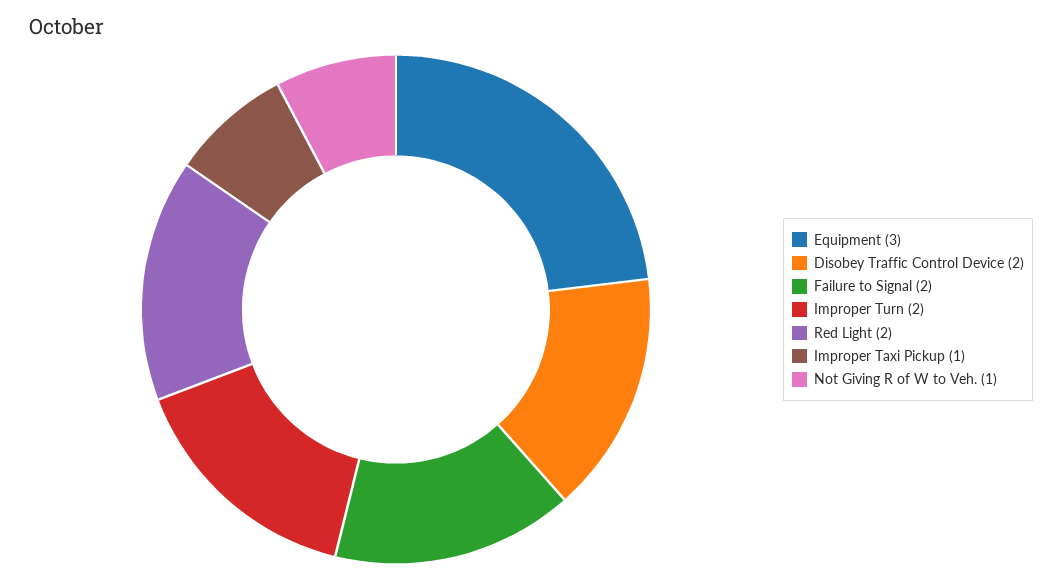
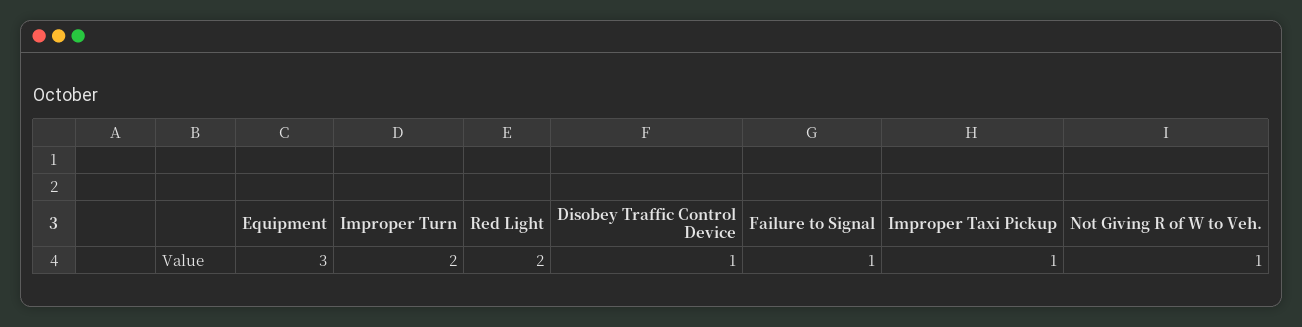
Disobey Traffic Control Device: 2 -> 1
Failure to Signal: 2 -> 1

